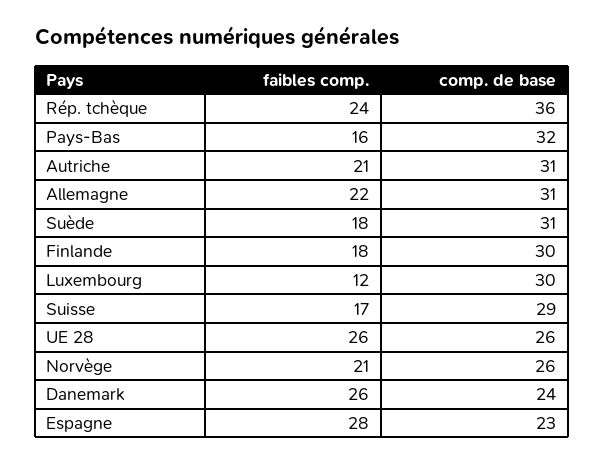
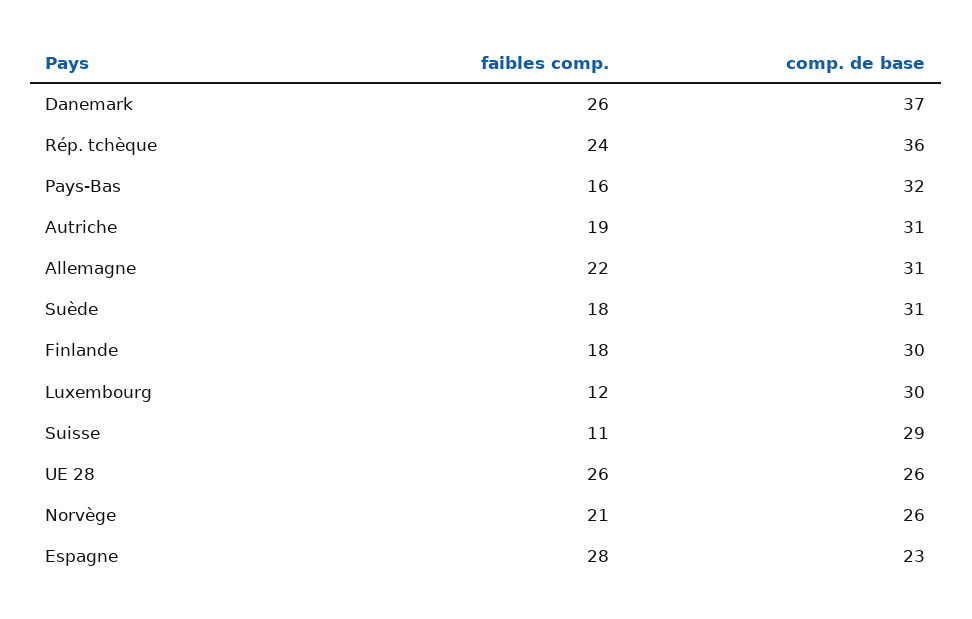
faibles comp., Autriche: 21 -> 19
faibles comp., Suisse: 17 -> 11
comp. de base, Danemark: 24 -> 37

